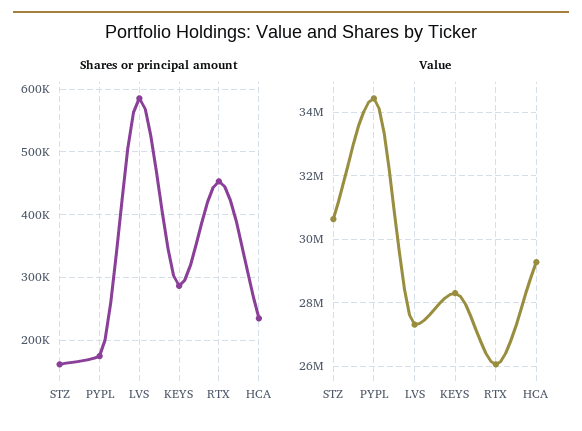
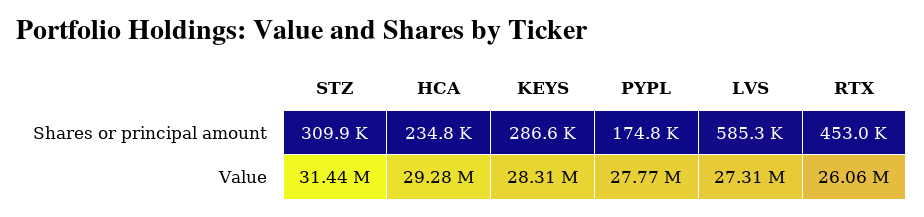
Shares or principal amount, STZ: 160000 -> 309900
Value, STZ: 30600000 -> 31440000
Value, PYPL: 34400000 -> 27770000

